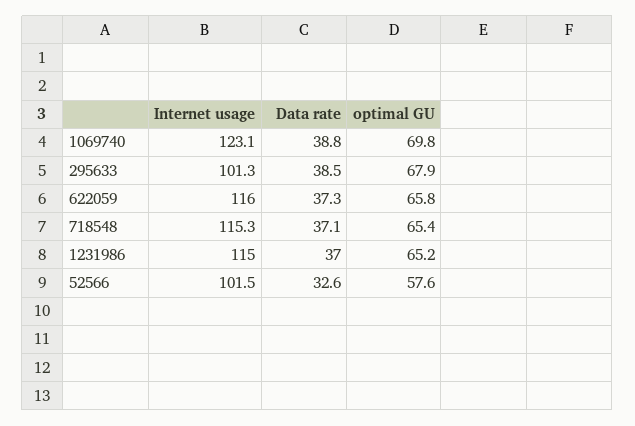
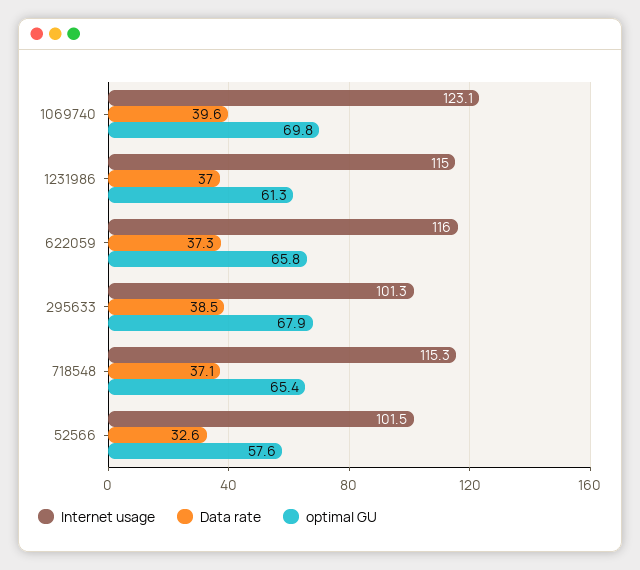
Data rate, 1069740: 38.8 -> 39.6
optimal GU, 1231986: 65.2 -> 61.3

